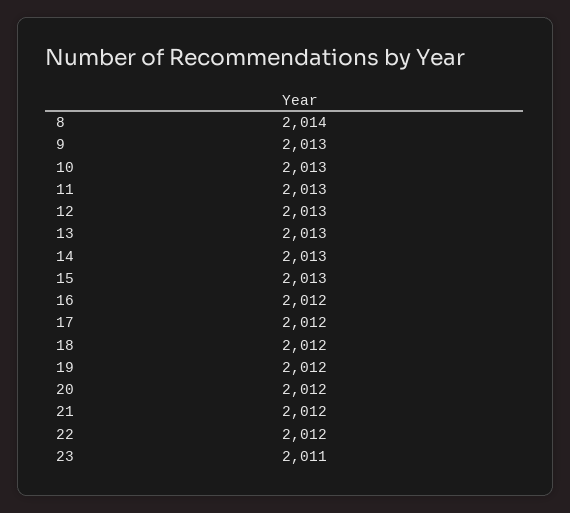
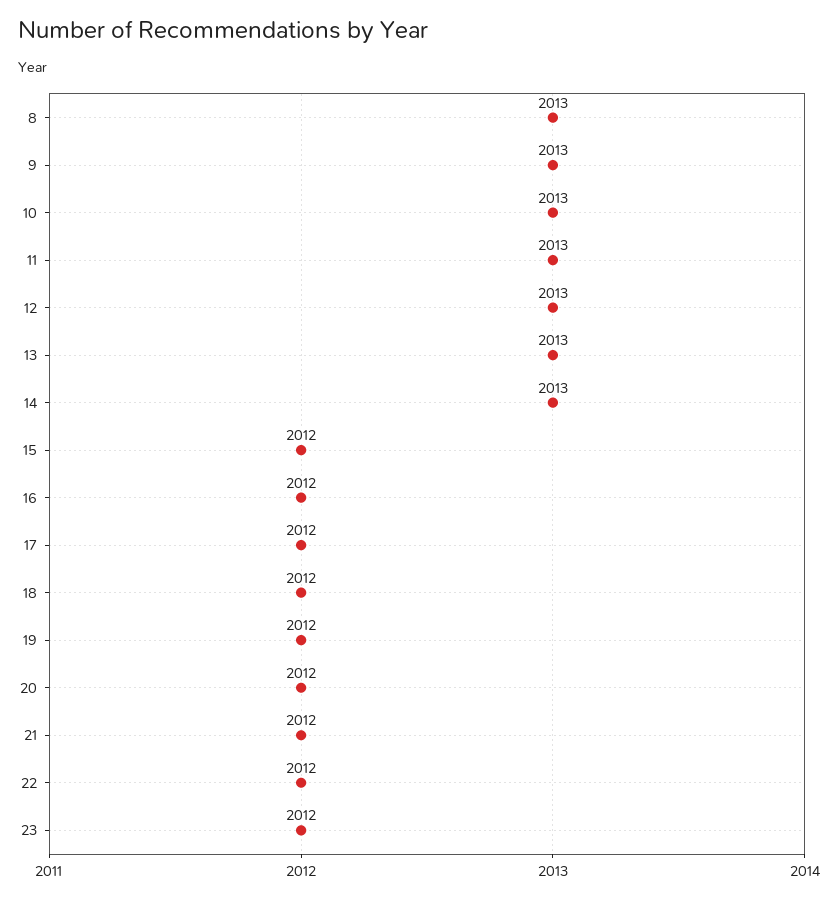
8: 2014 -> 2013
15: 2013 -> 2012
23: 2011 -> 2012

